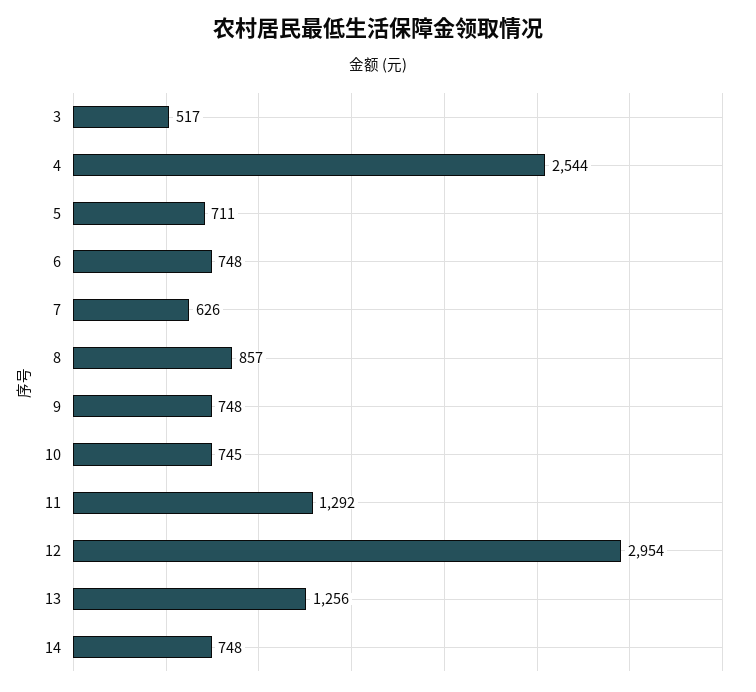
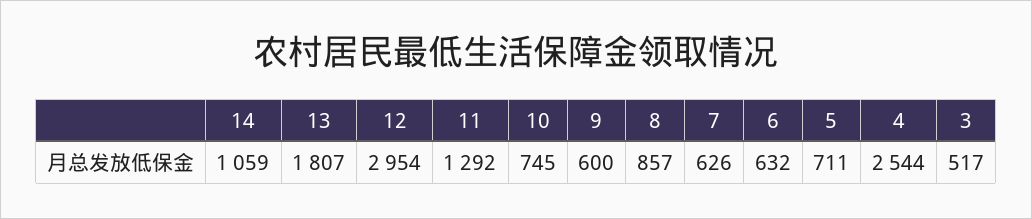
6: 748 -> 632
9: 748 -> 600
13: 1256 -> 1807
14: 748 -> 1059

